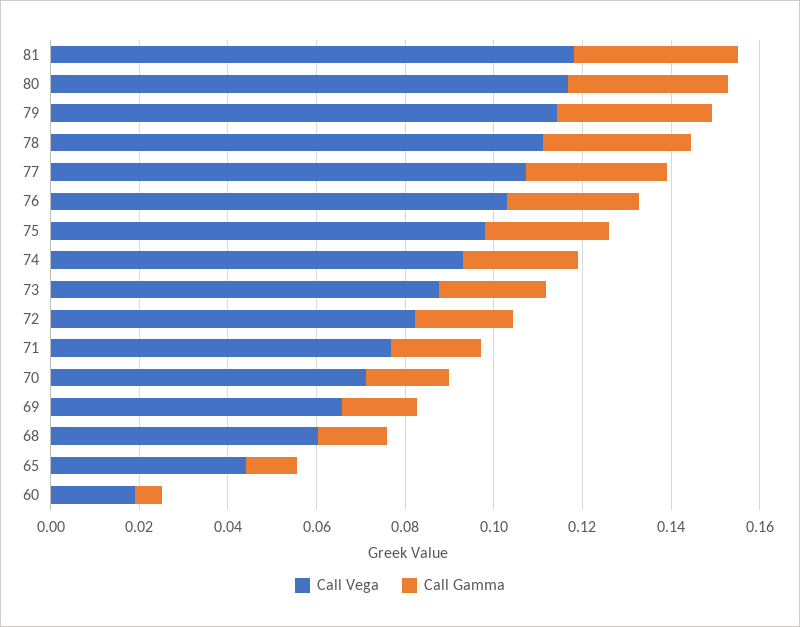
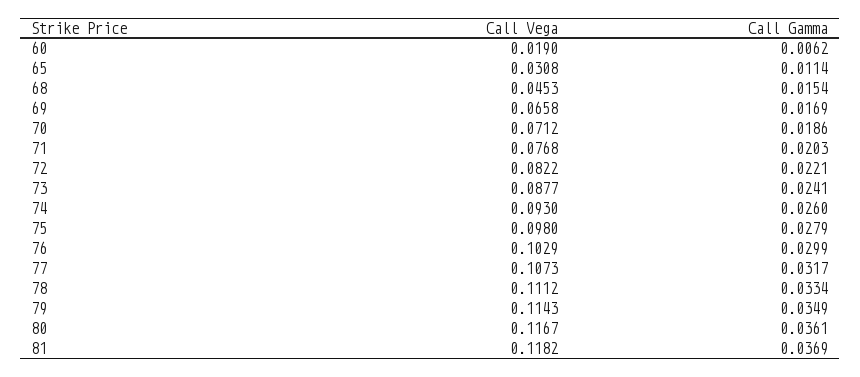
Call Vega, 68: 0.06 -> 0.0453
Call Vega, 65: 0.045 -> 0.0308

